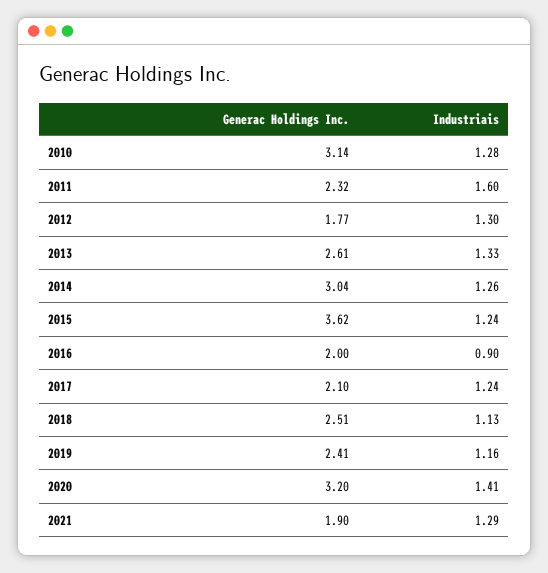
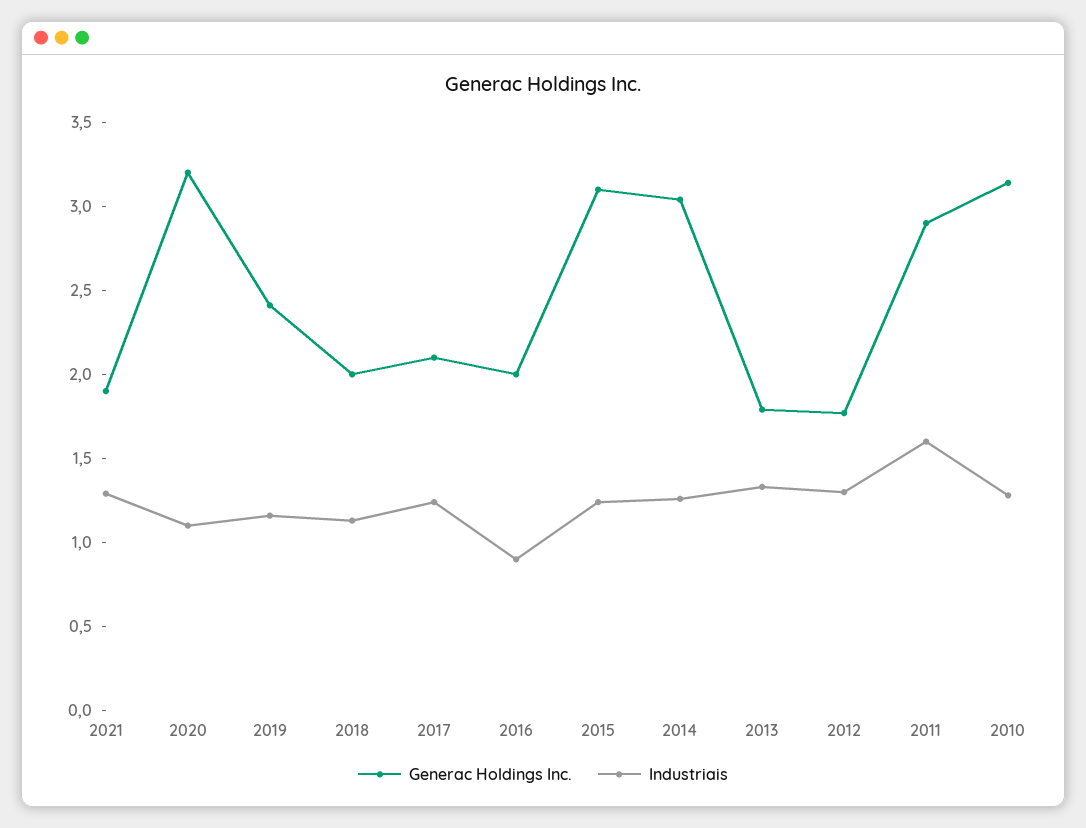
Generac Holdings Inc., 2011: 2.32 -> 2.9
Generac Holdings Inc., 2013: 2.61 -> 1.8
Generac Holdings Inc., 2015: 3.62 -> 3.1
Generac Holdings Inc., 2018: 2.51 -> 2
Industriais, 2020: 1.41 -> 1.1

